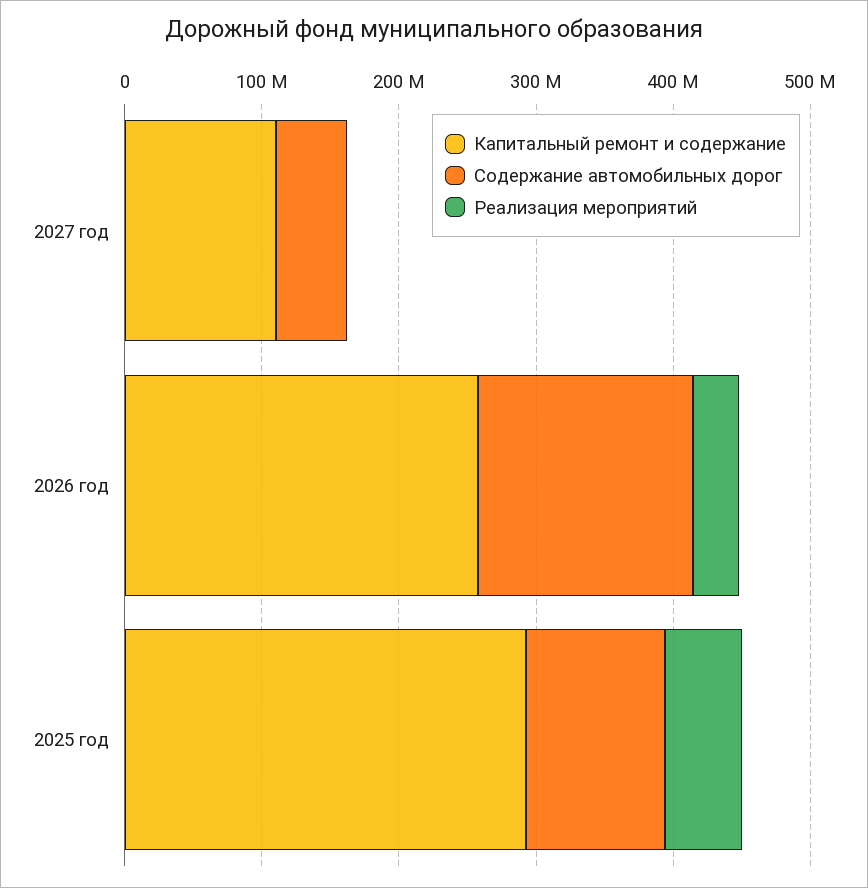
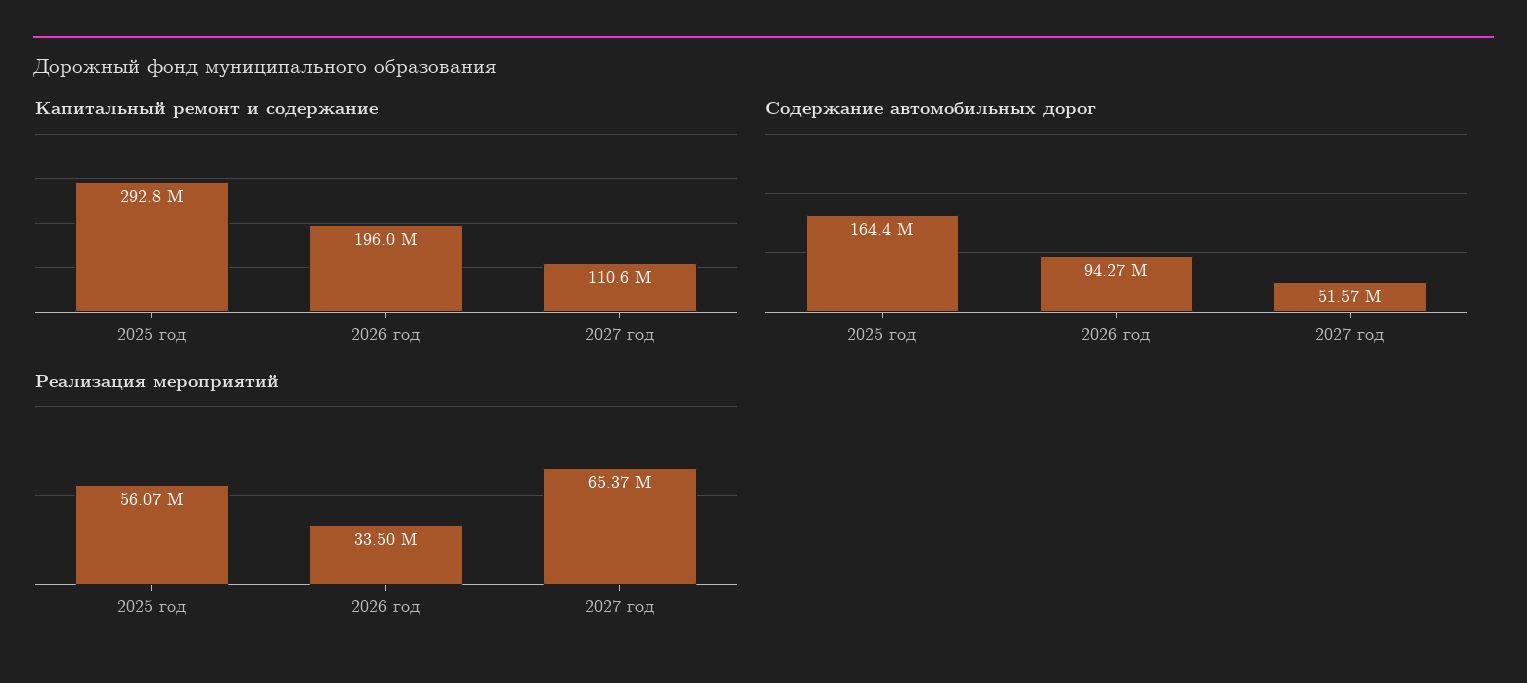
Реализация мероприятий, 2027 год: 0 -> 65370000
Капитальный ремонт и содержание, 2026 год: 260000000 -> 196000000
Содержание автомобильных дорог, 2026 год: 160000000 -> 94270000
Содержание автомобильных дорог, 2025 год: 100000000 -> 164400000

